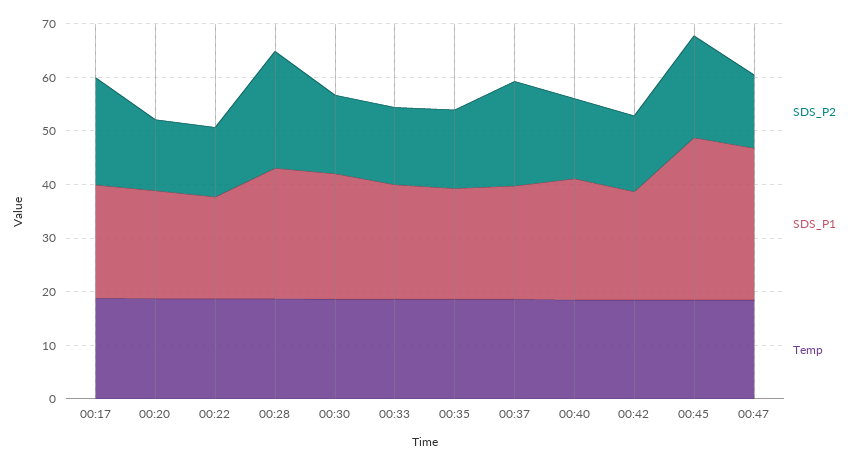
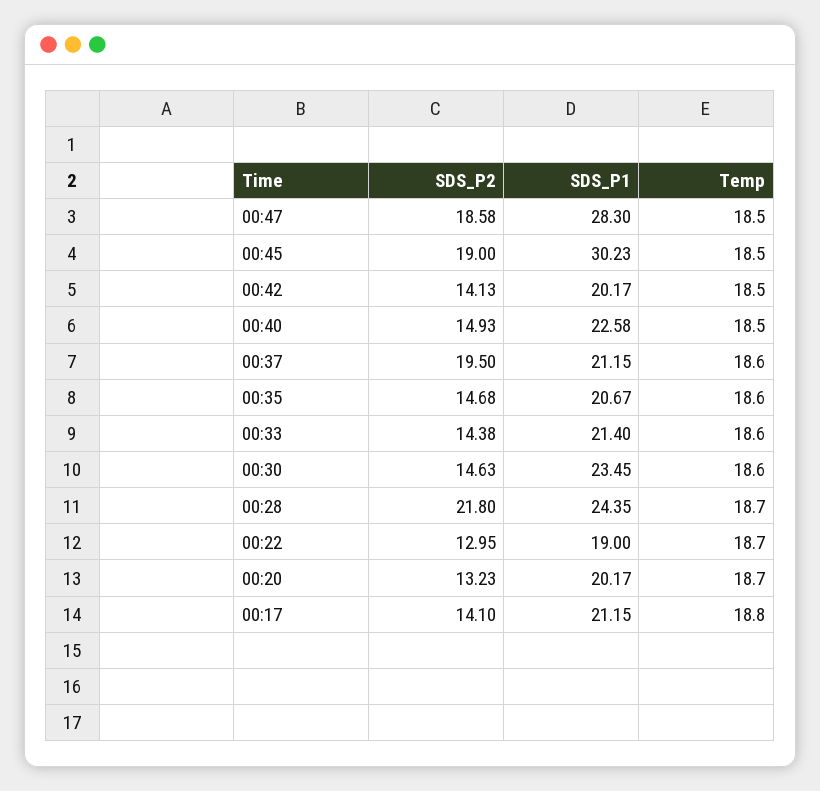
SDS_P2, 00:17: 20 -> 14.1
SDS_P2, 00:47: 14 -> 18.58

